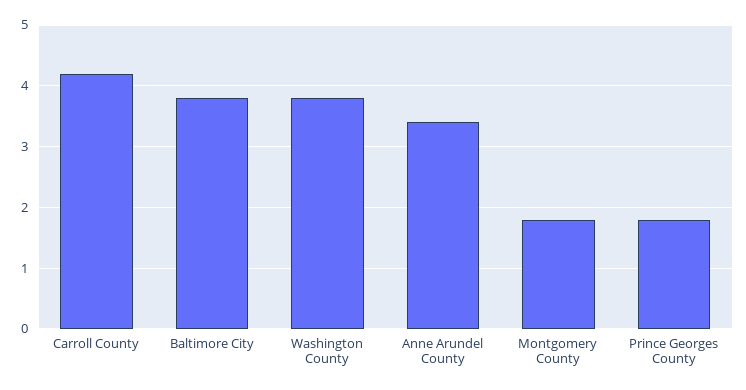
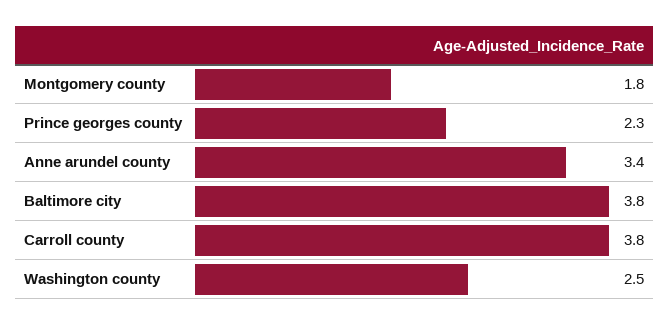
Carroll County: 4.2 -> 3.8
Washington County: 3.8 -> 2.5
Prince Georges County: 1.8 -> 2.3

